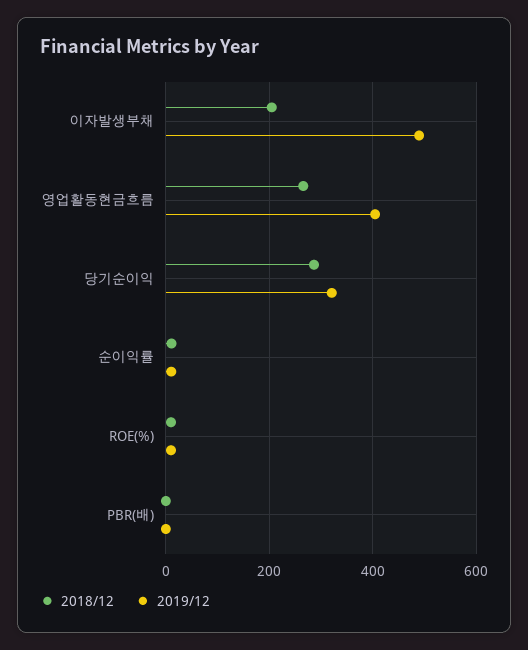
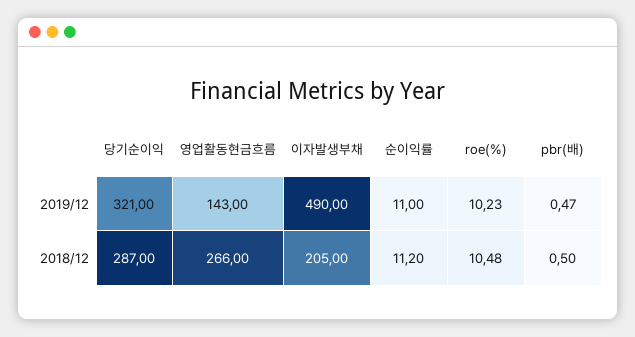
2019/12, 영업활동현금흐름: 400 -> 143

